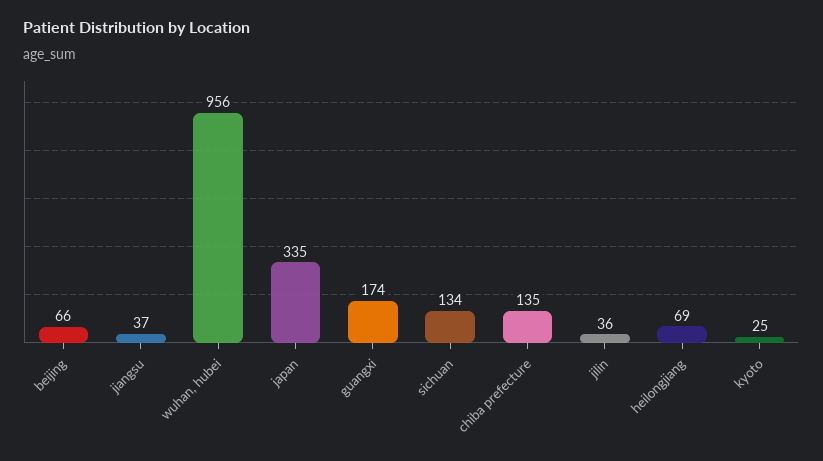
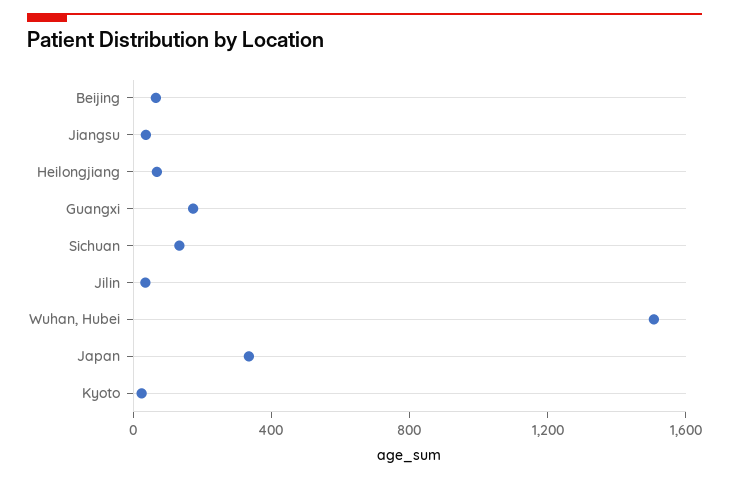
wuhan, hubei: 956 -> 1500
chiba prefecture: 135 -> none

